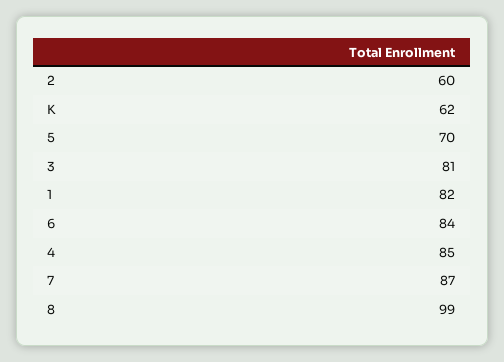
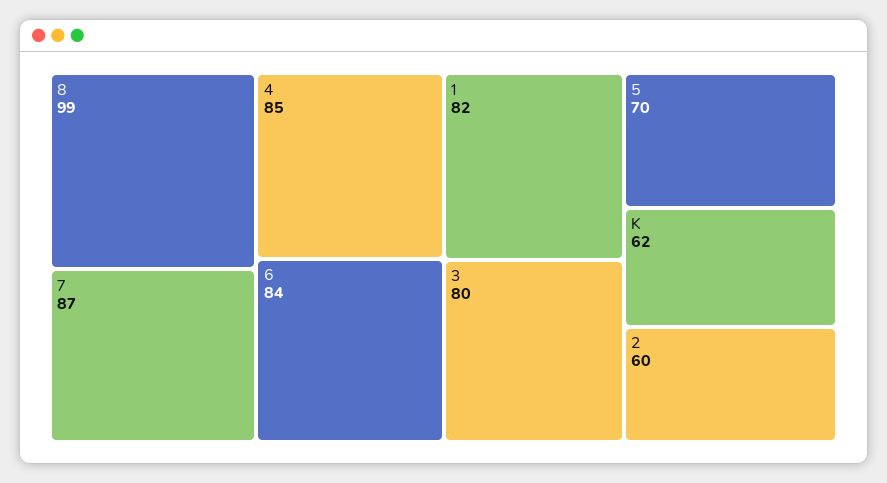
3: 81 -> 80

